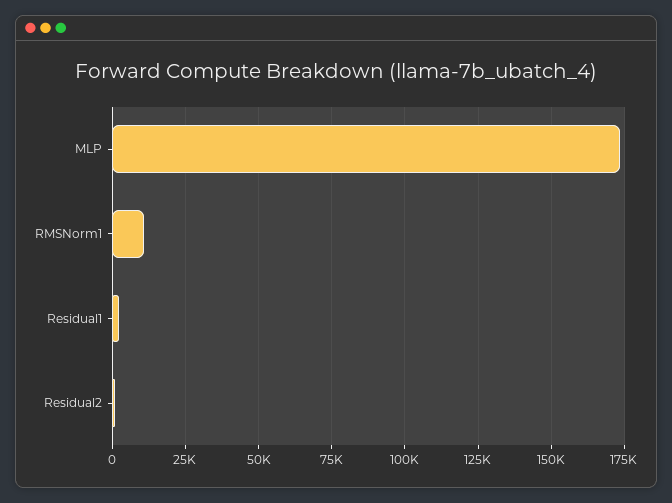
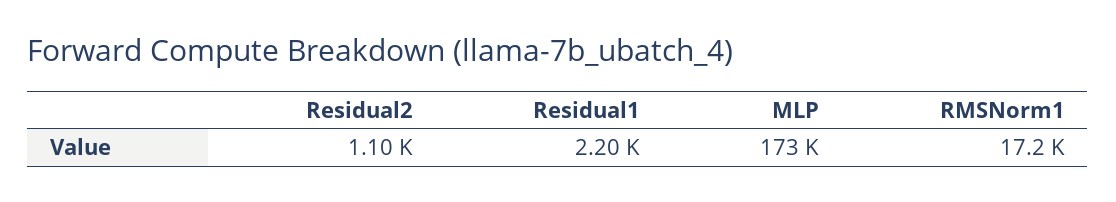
RMSNorm1: 10000 -> 17200

